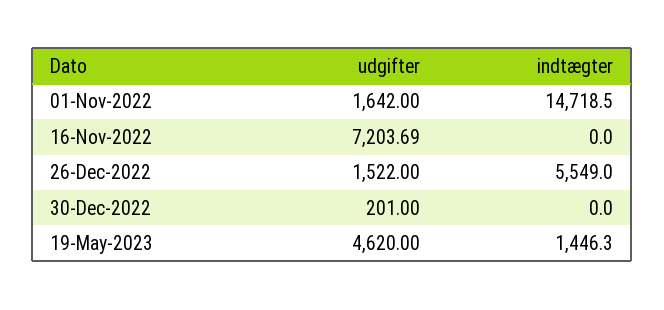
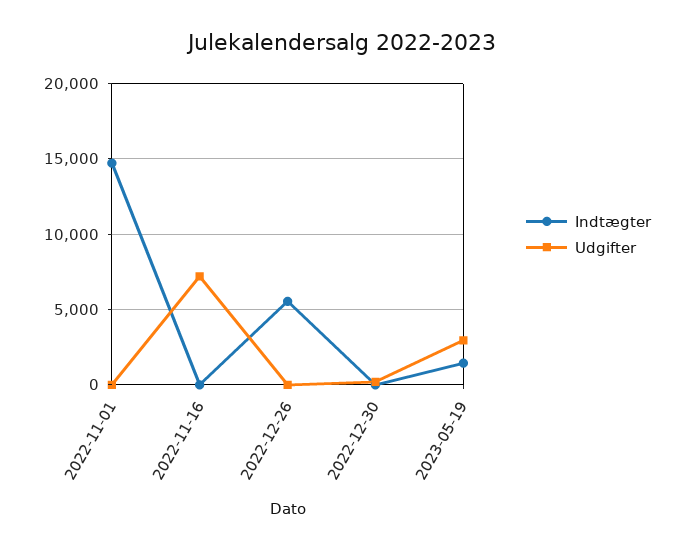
udgifter, 01-Nov-2022: 1642 -> 0
udgifter, 26-Dec-2022: 1522 -> 0
udgifter, 19-May-2023: 4620 -> 3000

